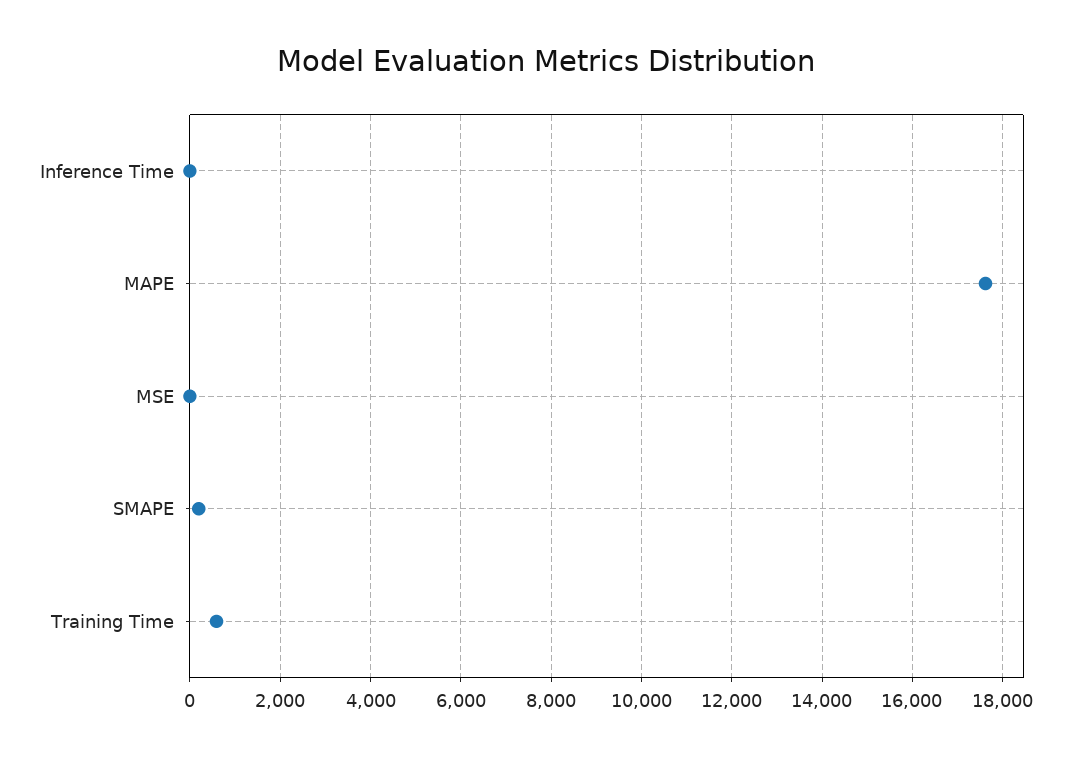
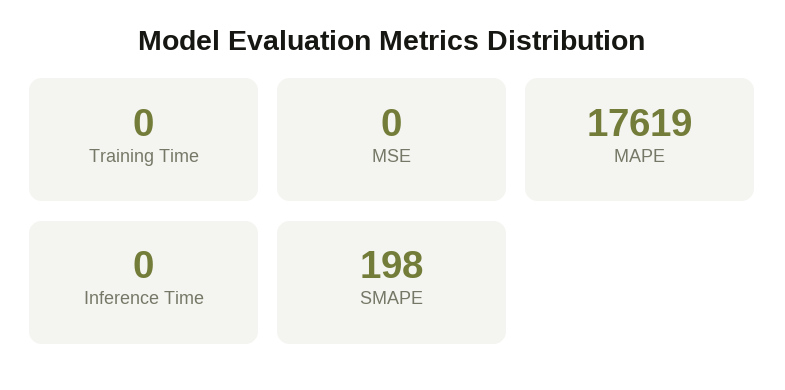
Training Time: 600 -> 0

